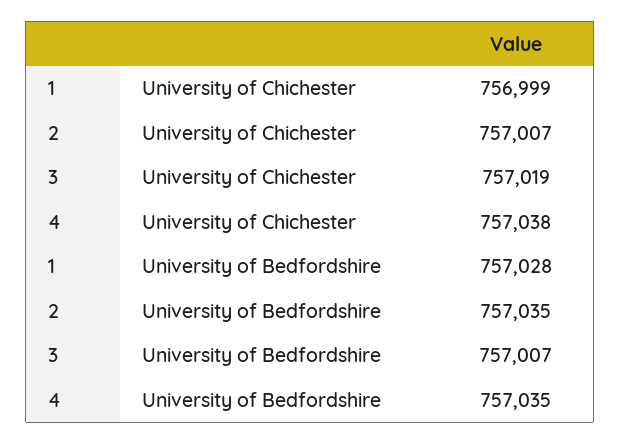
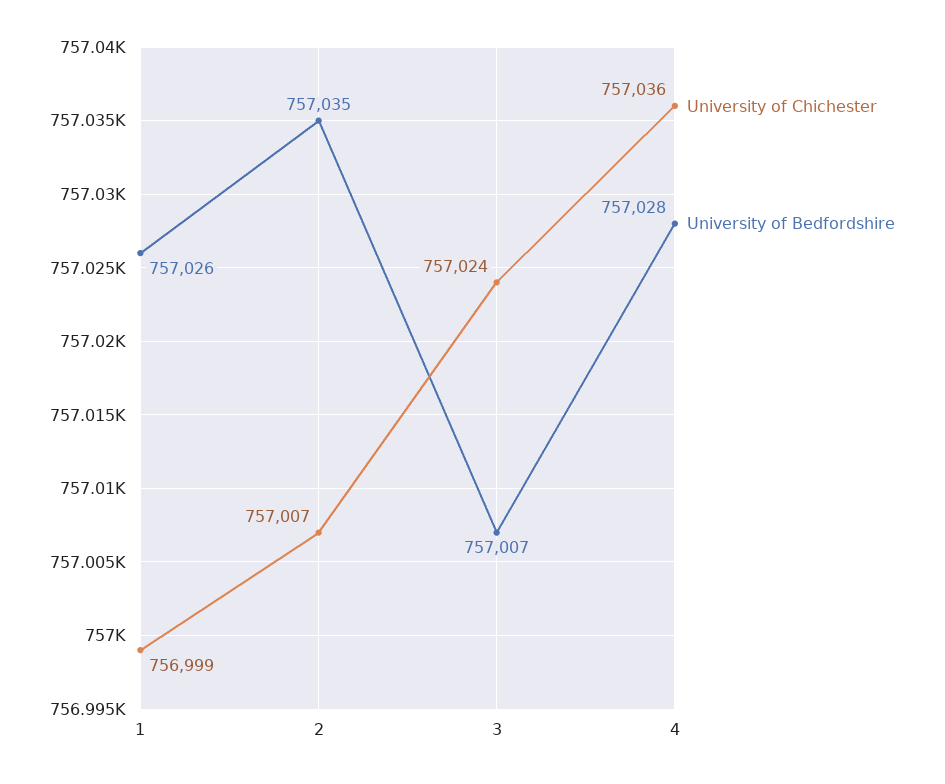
University of Chichester, 3: 757019 -> 757024
University of Chichester, 4: 757038 -> 757036
University of Bedfordshire, 1: 757028 -> 757026
University of Bedfordshire, 4: 757035 -> 757028

